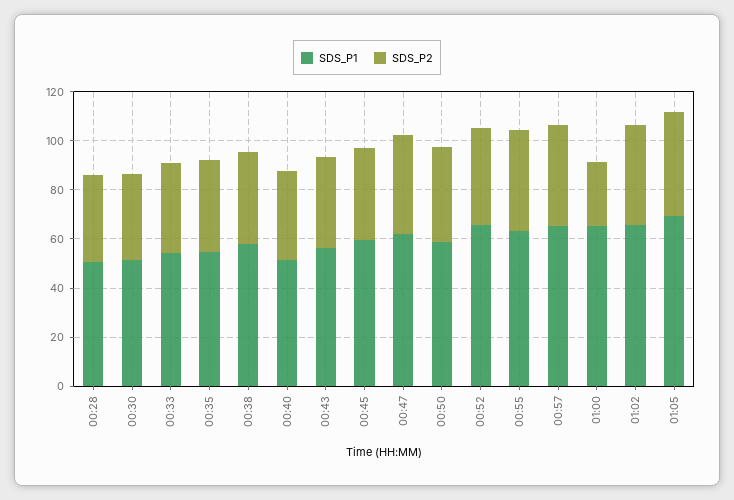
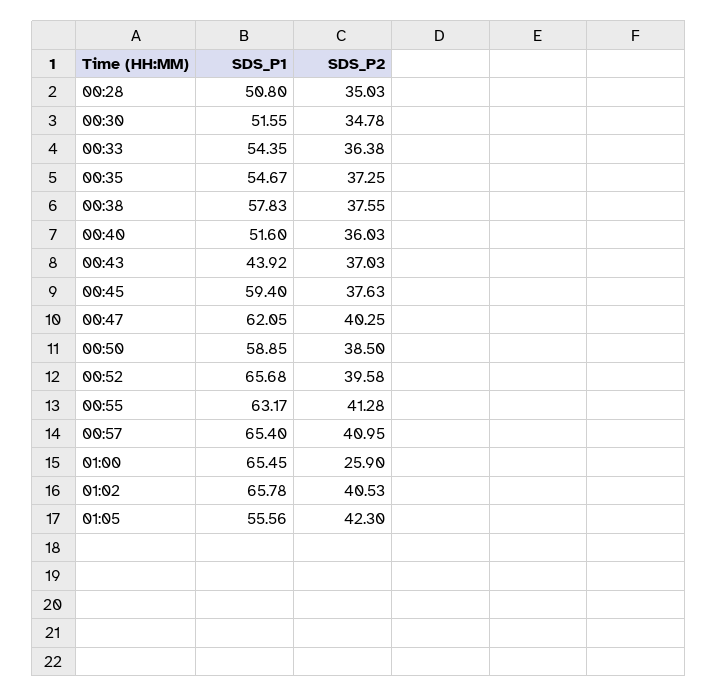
SDS_P1, 00:43: 55 -> 43.92
SDS_P1, 01:05: 70 -> 55.56

